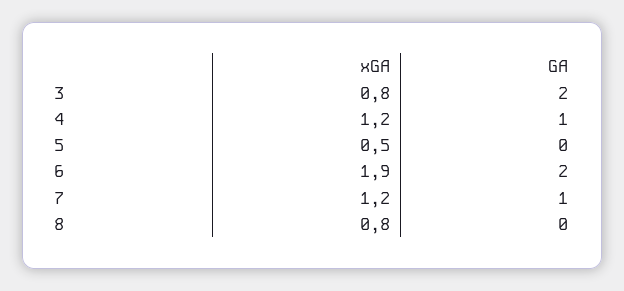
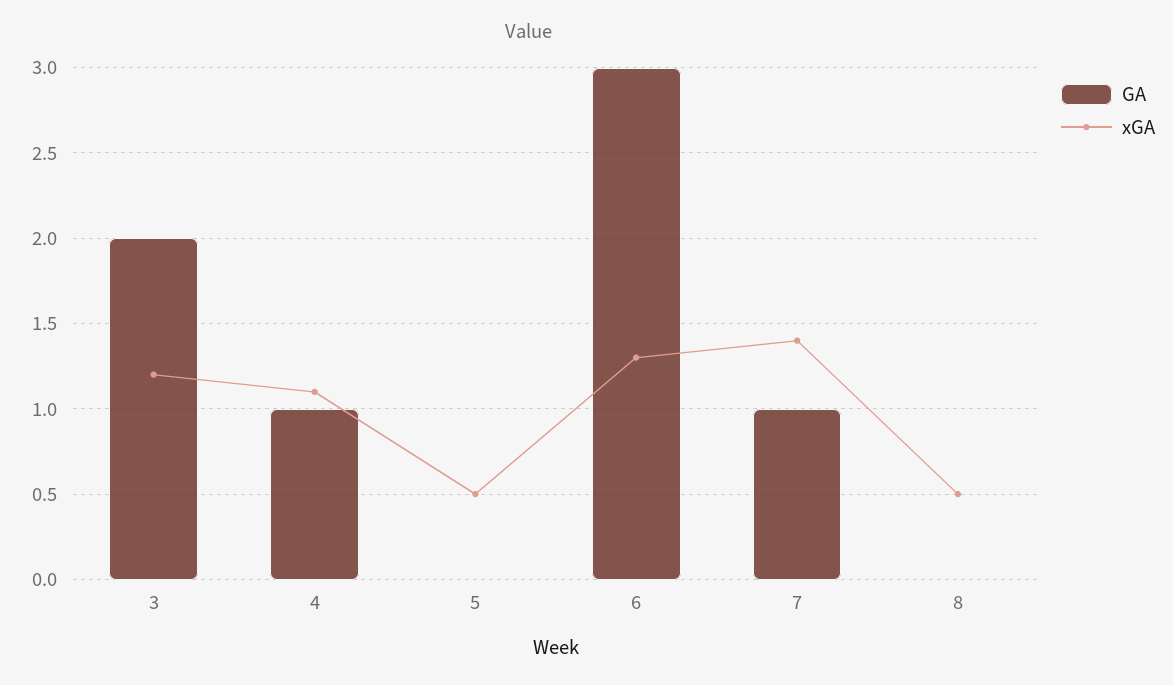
xGA, 3: 0.8 -> 1.2
xGA, 4: 1.2 -> 1.1
xGA, 6: 1.9 -> 1.3
GA, 6: 2 -> 3
xGA, 7: 1.2 -> 1.4
xGA, 8: 0.8 -> 0.5

